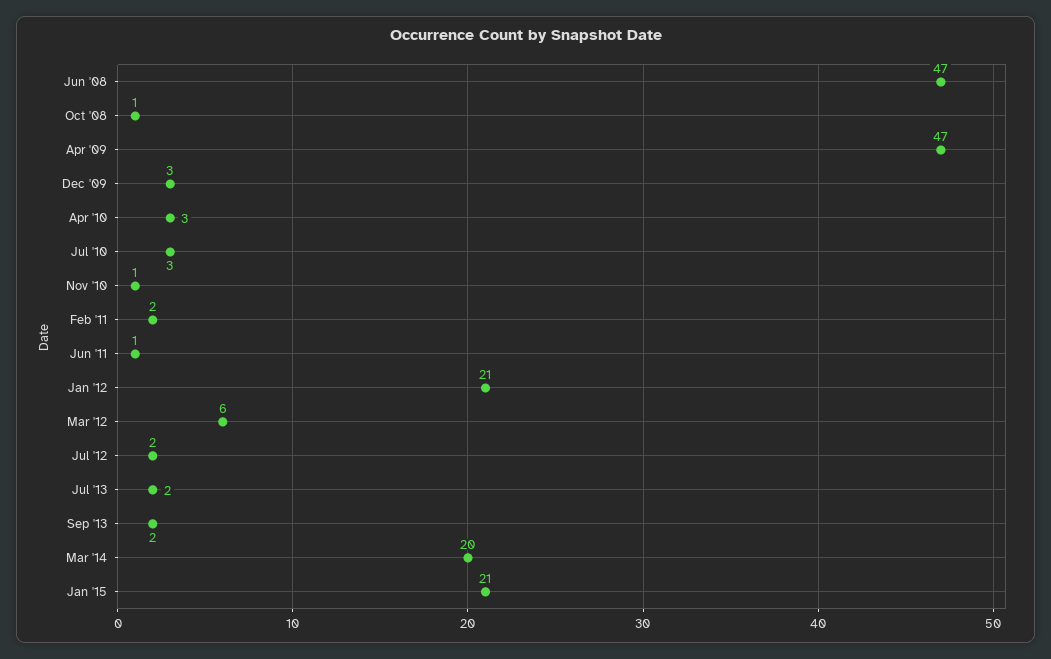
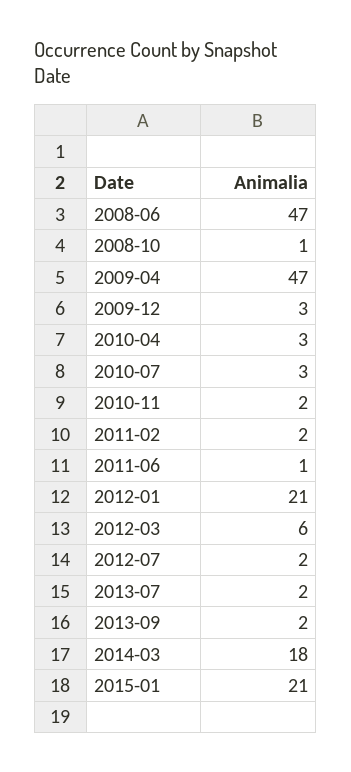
Nov '10: 1 -> 2
Mar '14: 20 -> 18

